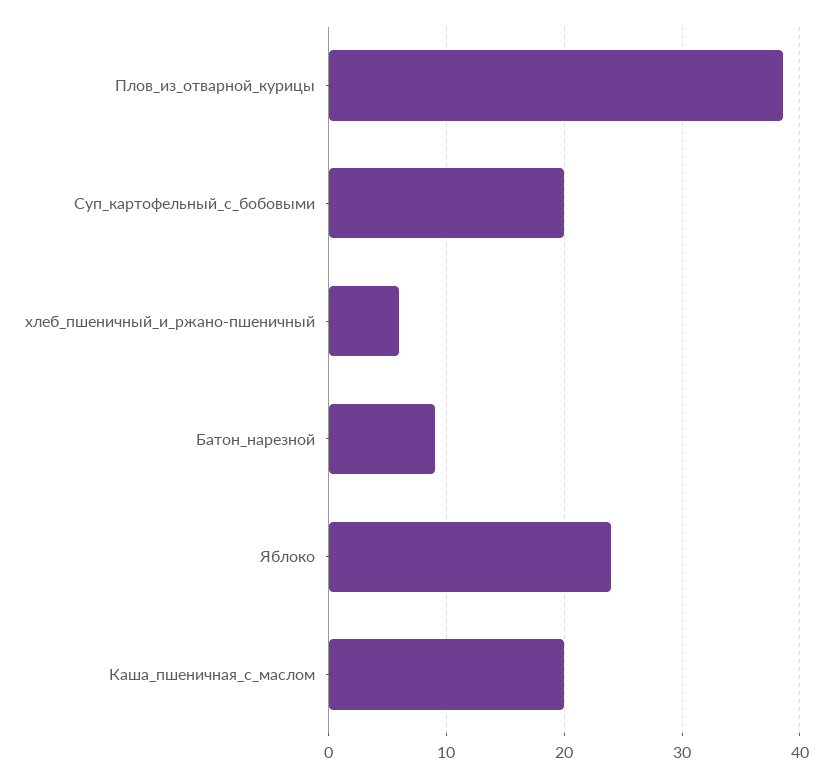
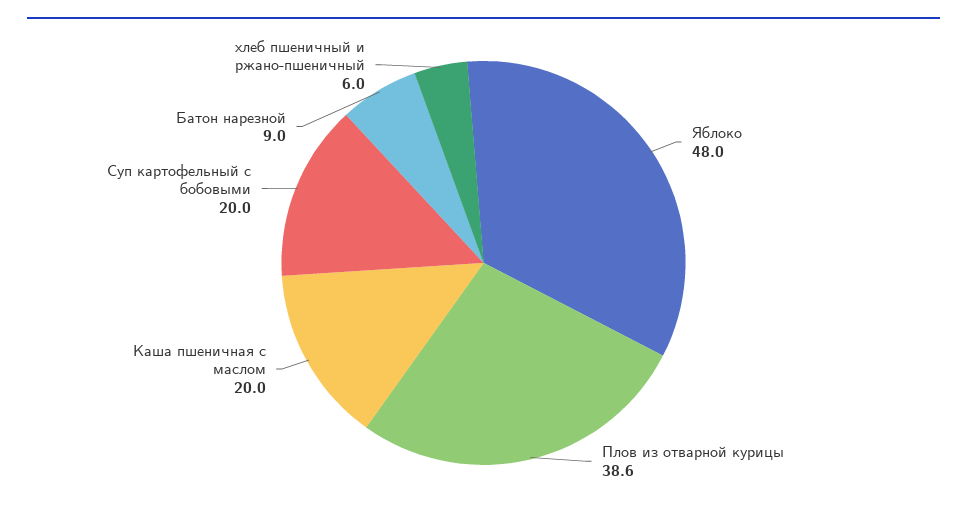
Яблоко: 24 -> 48

